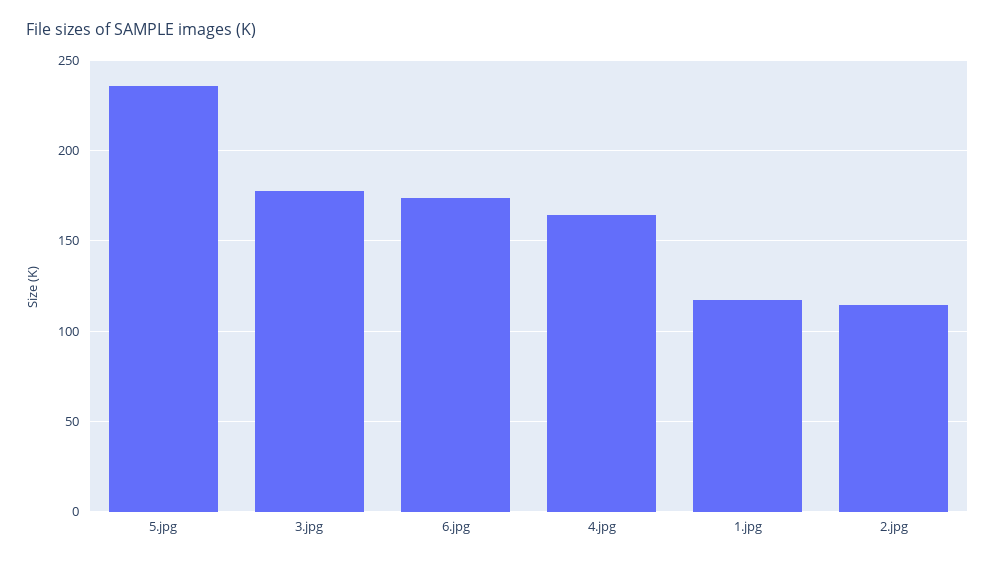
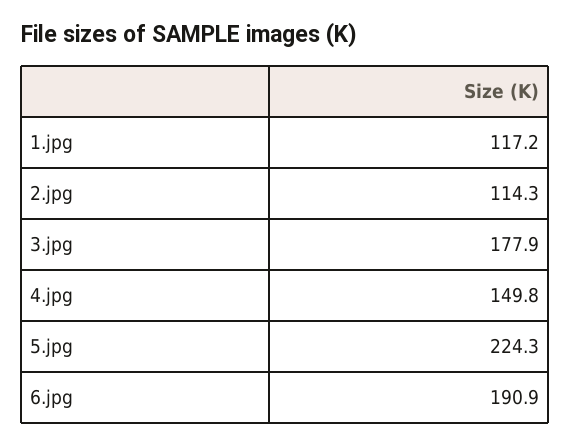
5.jpg: 235 -> 224.3
6.jpg: 175 -> 190.9
4.jpg: 165 -> 149.8

